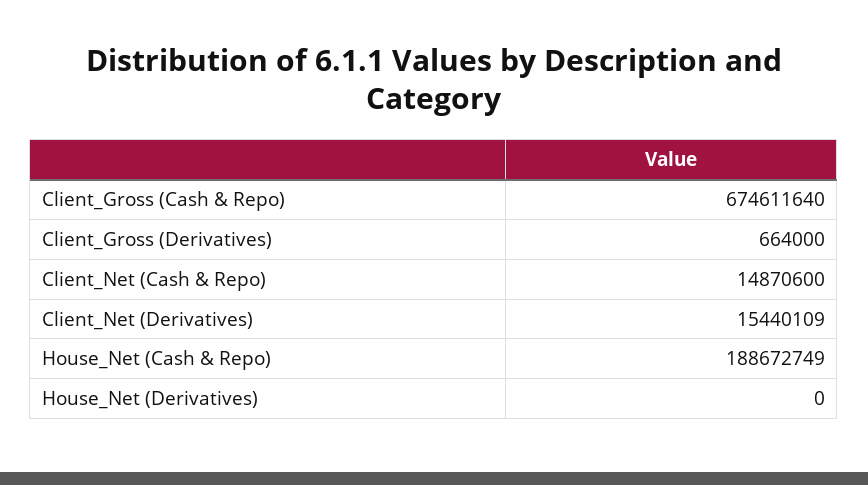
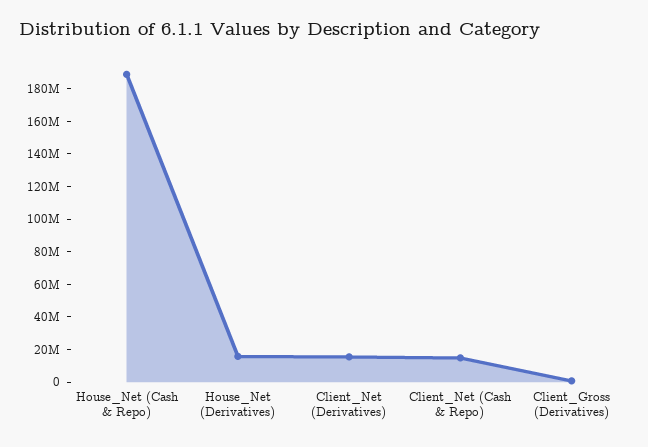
Client_Gross (Cash & Repo): 674611640 -> none
House_Net (Derivatives): 0 -> 15000000

